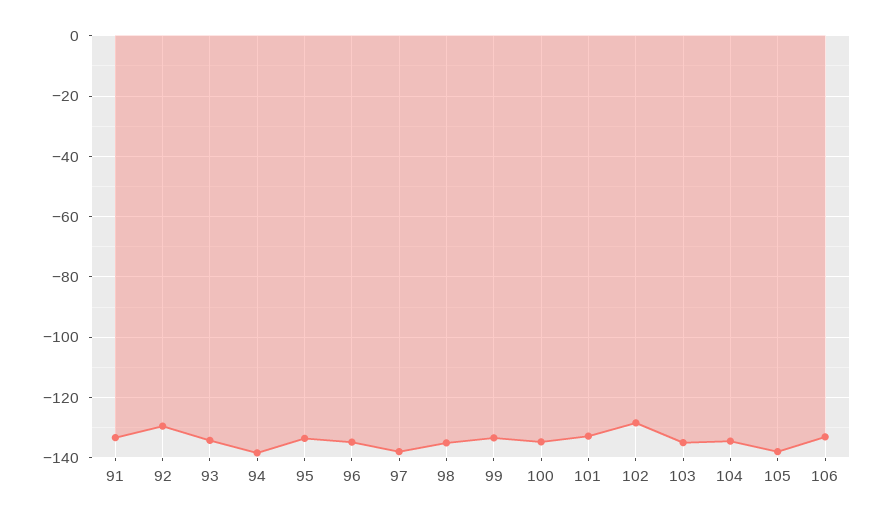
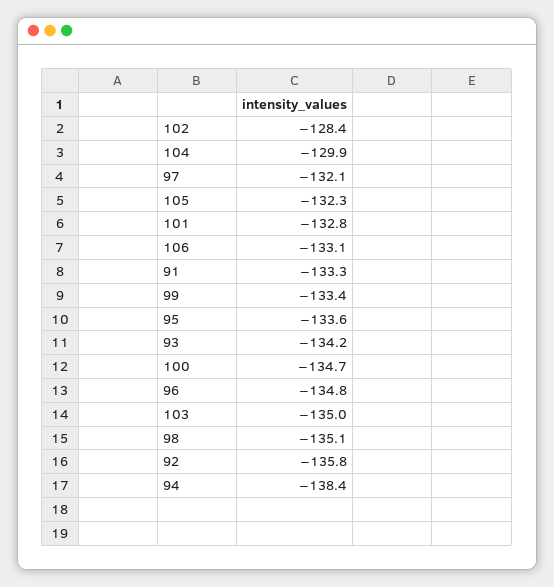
92: -130 -> -135.8
97: -138 -> -132.1
104: -134 -> -129.9
105: -138 -> -132.3

